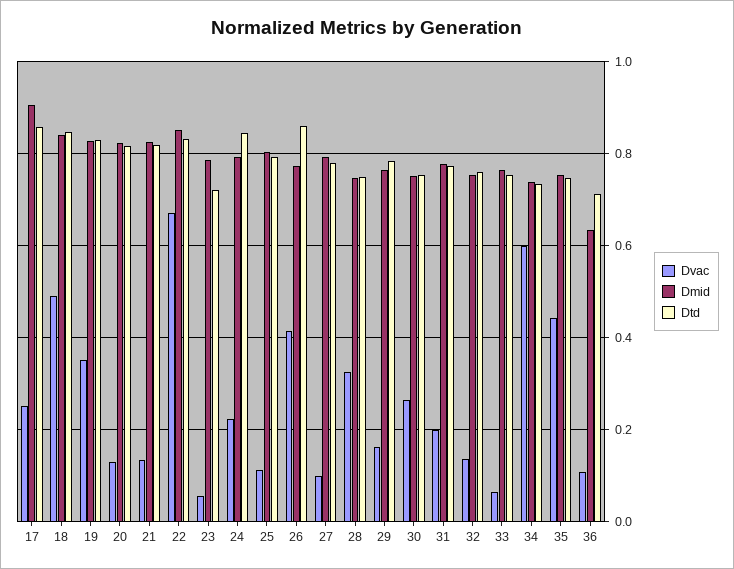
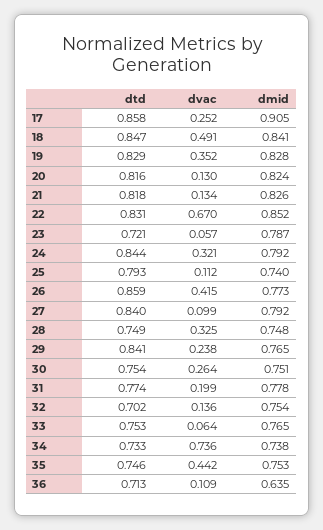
Dvac, 24: 0.22 -> 0.321
Dmid, 25: 0.8 -> 0.74
Dtd, 27: 0.78 -> 0.84
Dvac, 29: 0.16 -> 0.238
Dtd, 29: 0.78 -> 0.841
Dtd, 32: 0.76 -> 0.702
Dvac, 34: 0.6 -> 0.736

